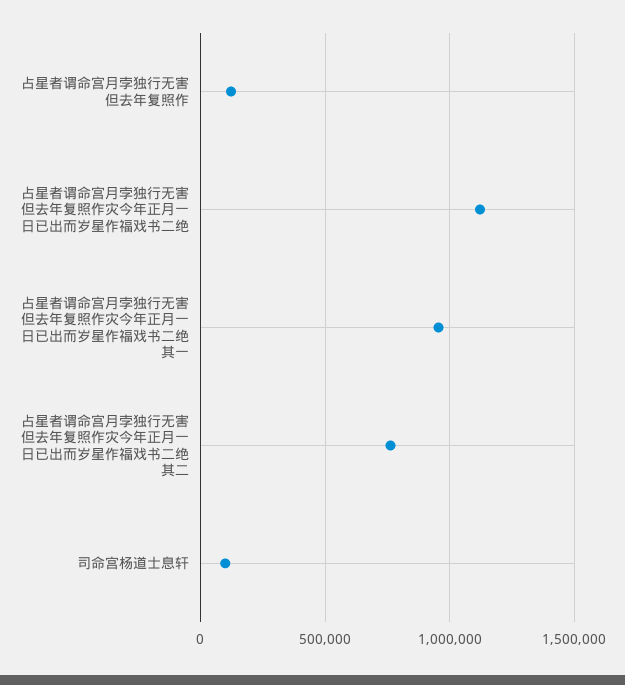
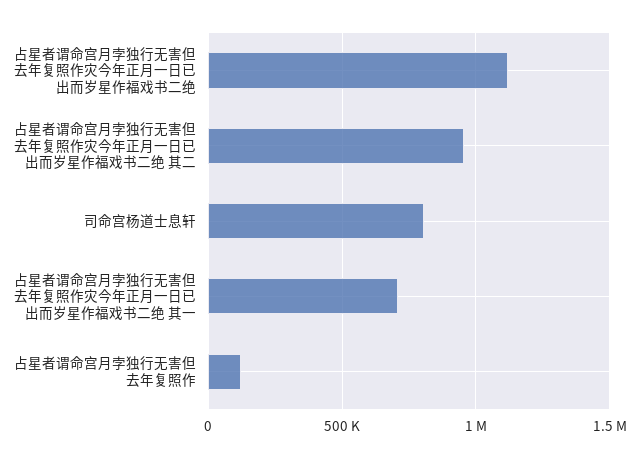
占星者谓命宫月孛独行无害但去年复照作灾今年正月一日已出而岁星作福戏书二绝 其一: 950000 -> 700000
占星者谓命宫月孛独行无害但去年复照作灾今年正月一日已出而岁星作福戏书二绝 其二: 750000 -> 950000
司命宫杨道士息轩: 100000 -> 800000

